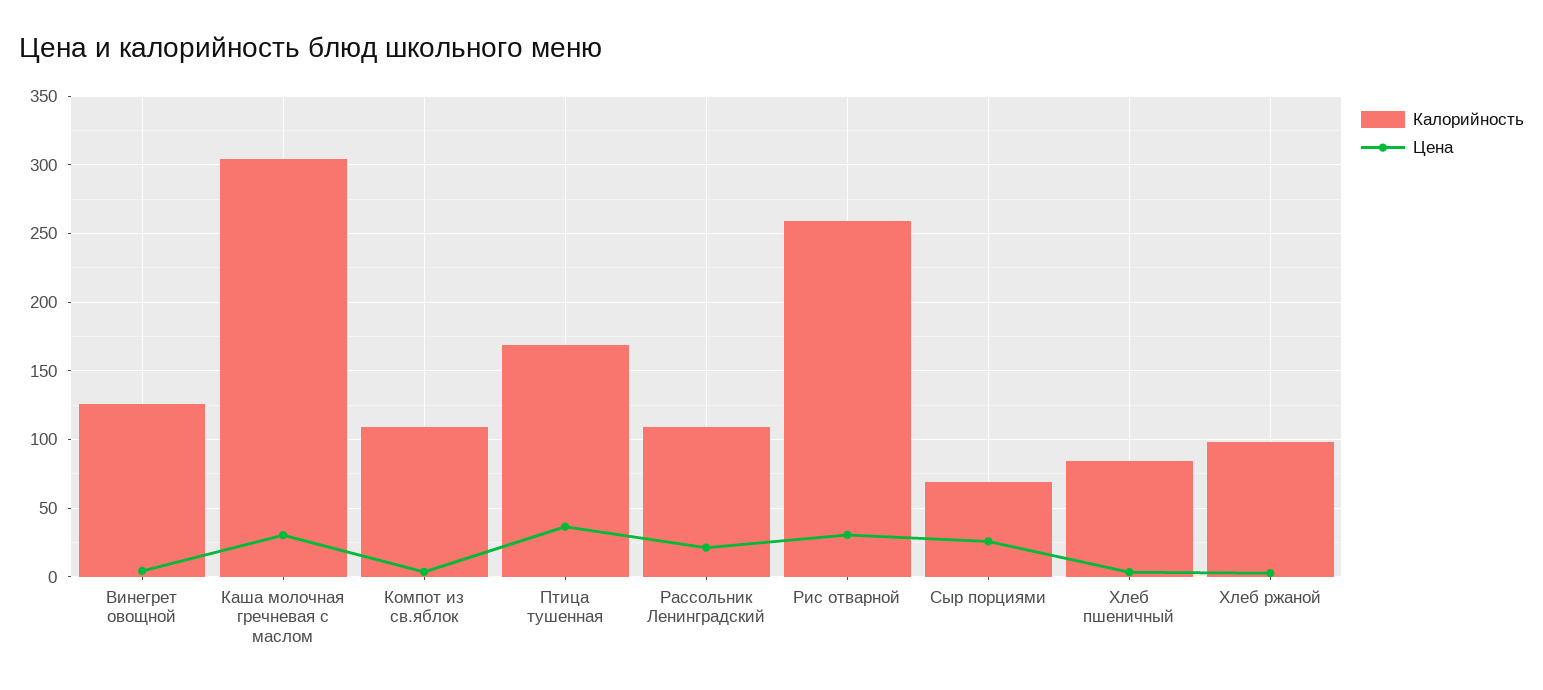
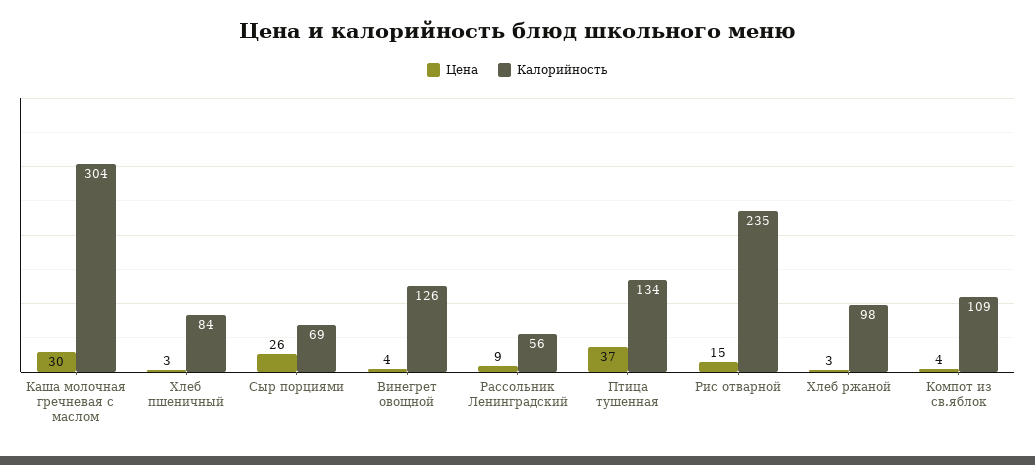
Калорийность, Птица тушенная: 170 -> 134
Калорийность, Рассольник Ленинградский: 110 -> 56
Цена, Рассольник Ленинградский: 20 -> 9
Калорийность, Рис отварной: 260 -> 235
Цена, Рис отварной: 30 -> 15

